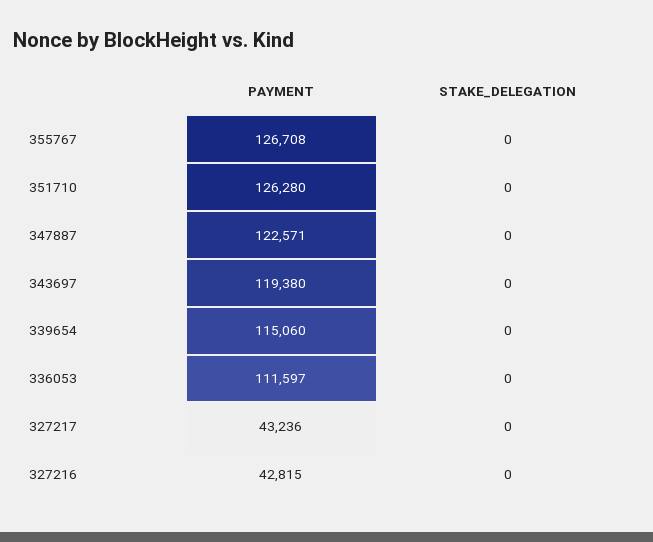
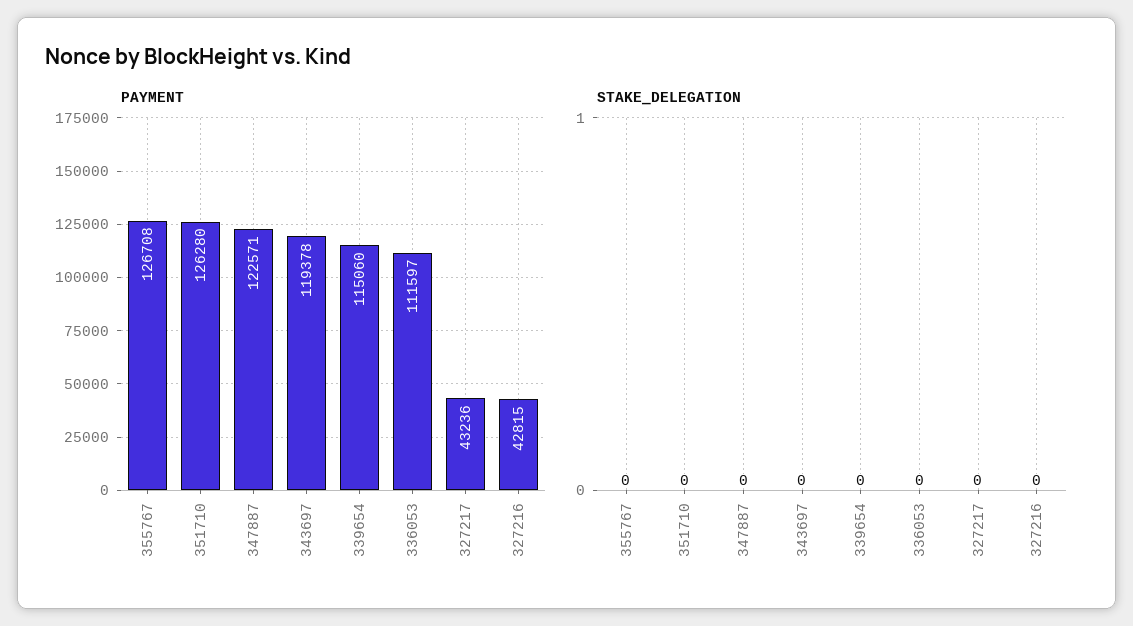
PAYMENT, 343697: 119380 -> 119378

